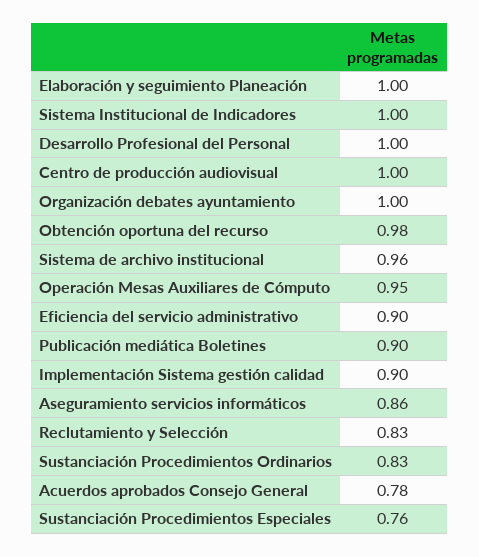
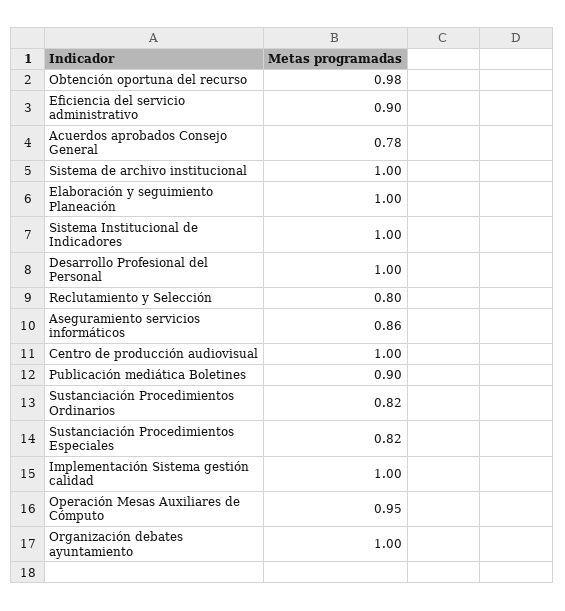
Sistema de archivo institucional: 0.96 -> 1
Implementación Sistema gestión calidad: 0.9 -> 1
Reclutamiento y Selección: 0.83 -> 0.8
Sustanciación Procedimientos Ordinarios: 0.83 -> 0.82
Sustanciación Procedimientos Especiales: 0.76 -> 0.82

